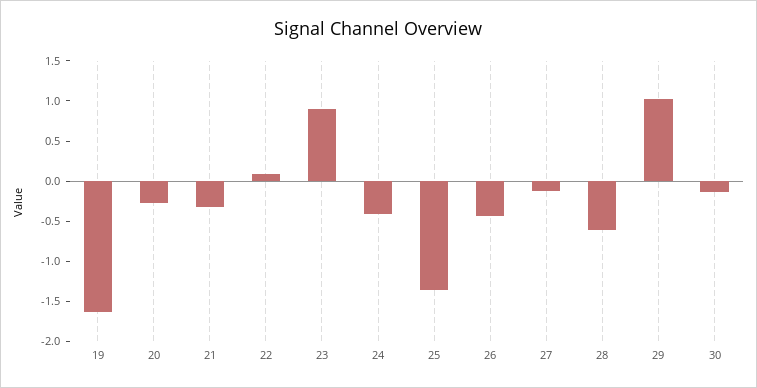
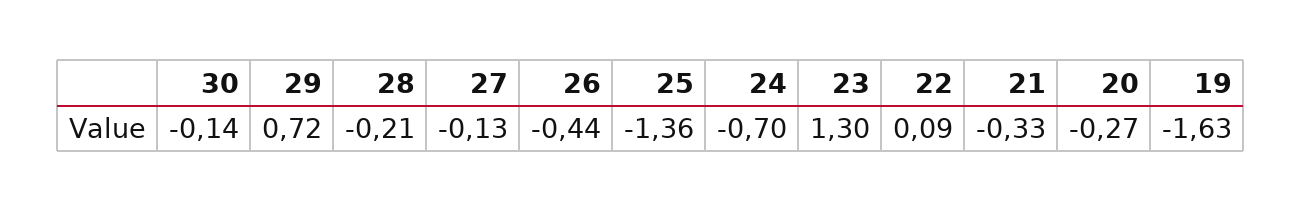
23: 0.9 -> 1.3
24: -0.4 -> -0.7
28: -0.6 -> -0.21
29: 1 -> 0.72

